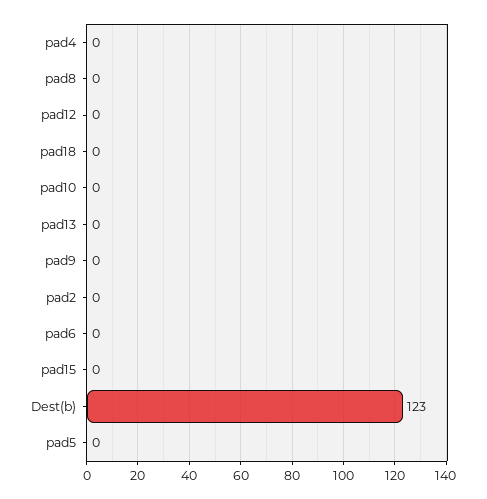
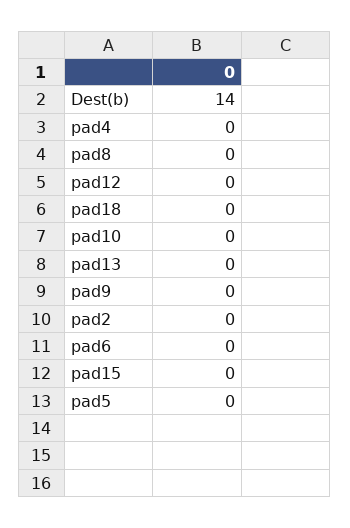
Dest(b): 123 -> 14

